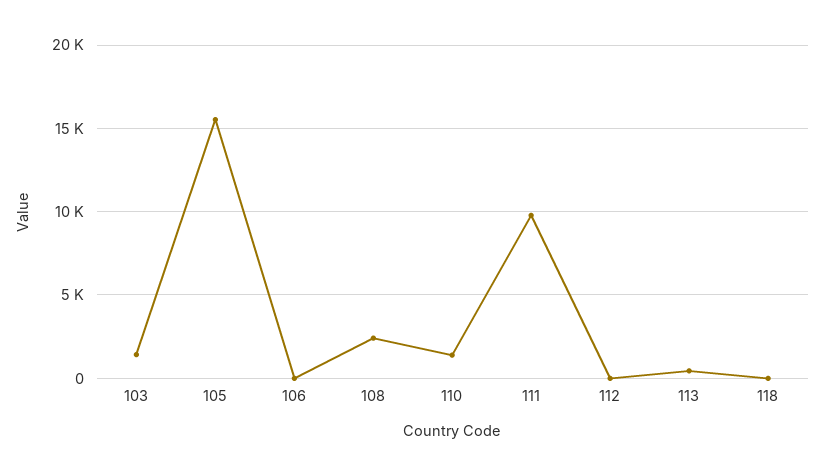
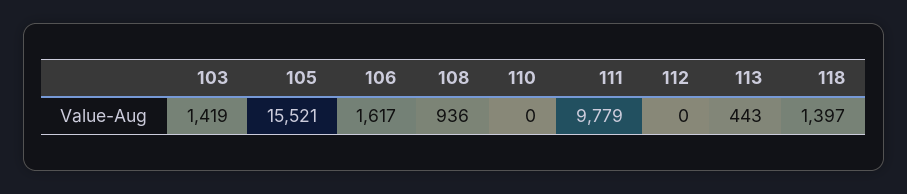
106: 0 -> 1617
108: 2500 -> 936
110: 1500 -> 0
118: 0 -> 1397

